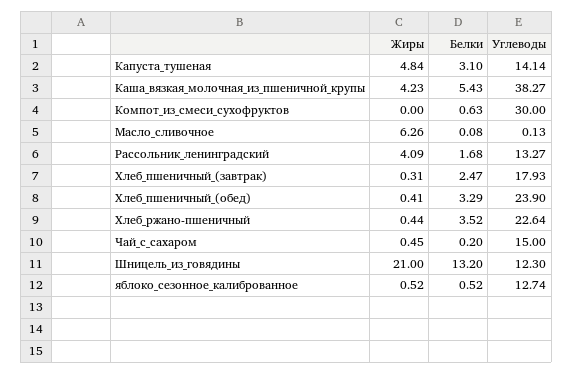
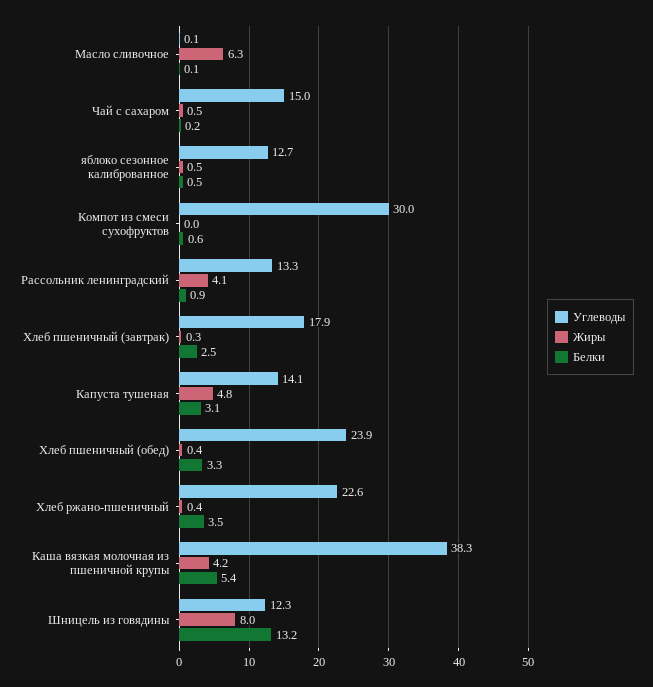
Белки, Рассольник_ленинградский: 1.68 -> 0.9
Жиры, Шницель_из_говядины: 21 -> 8

